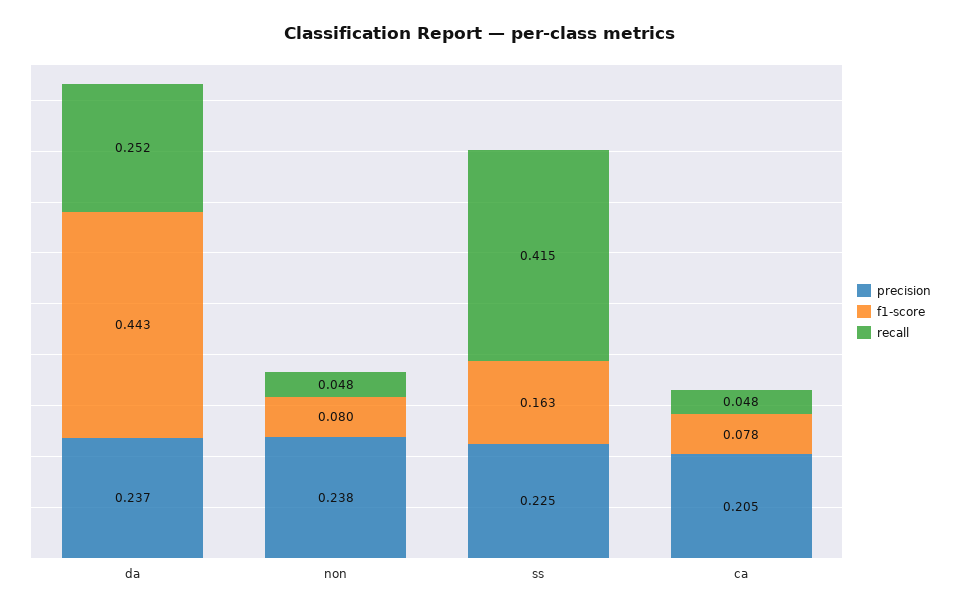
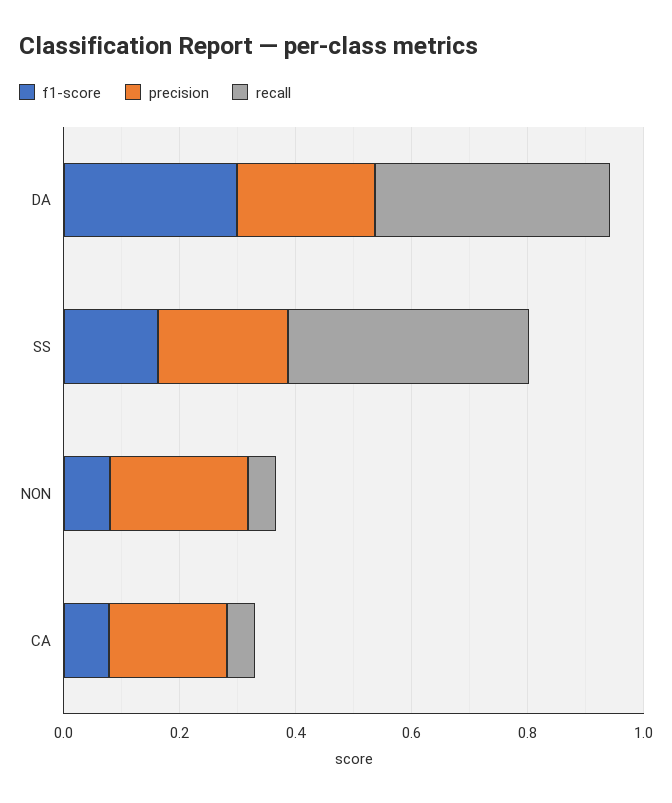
f1-score, da: 0.443 -> 0.3
recall, da: 0.252 -> 0.4

